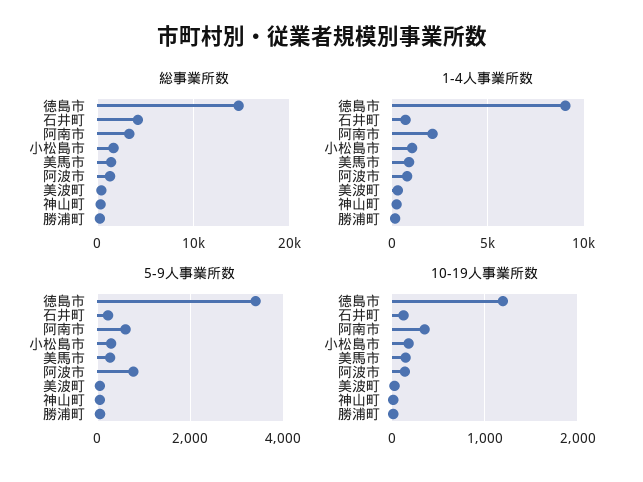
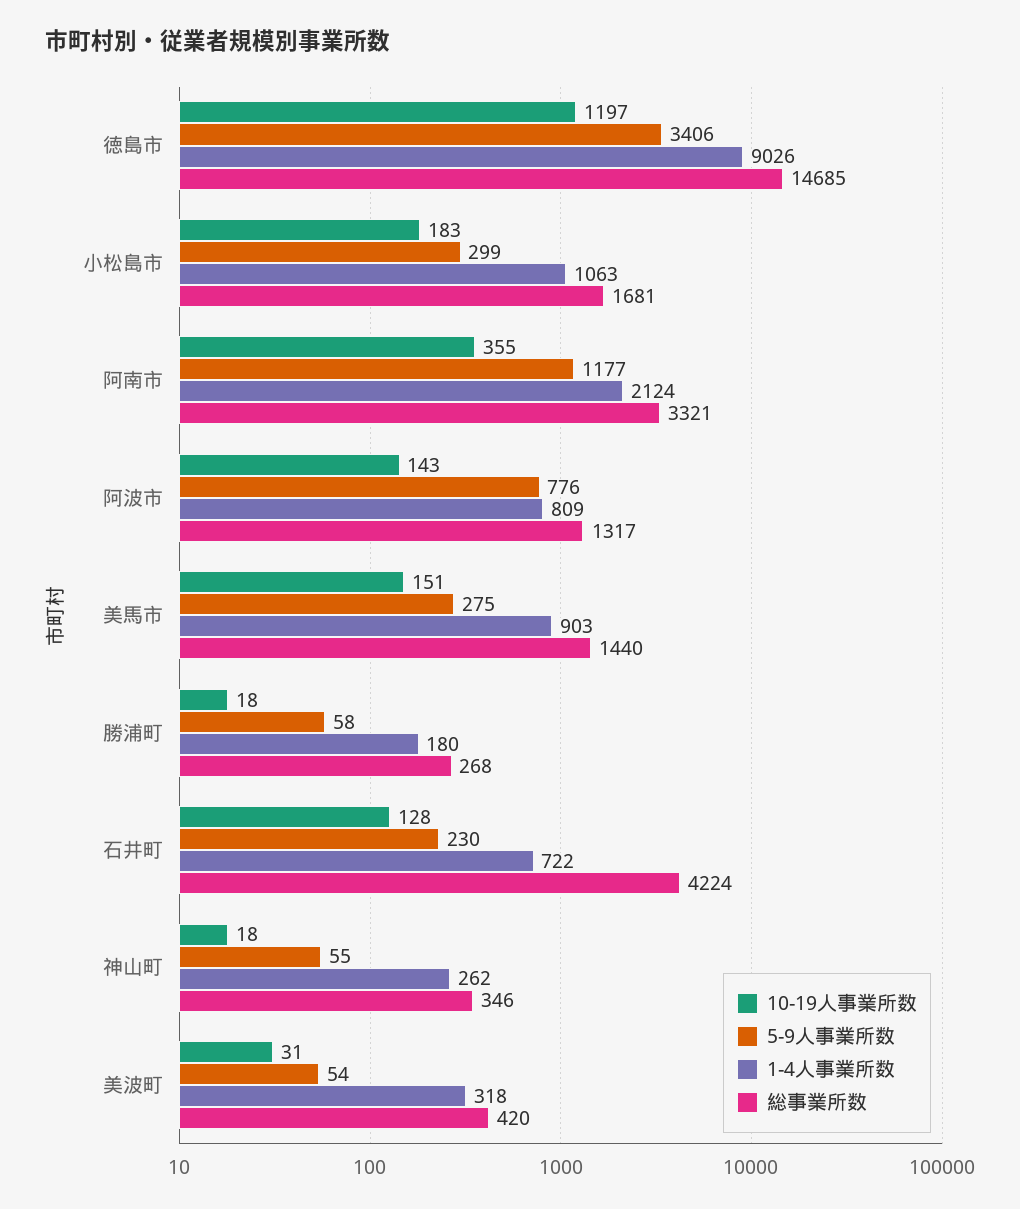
5-9人事業所数, 阿南市: 600 -> 1177

